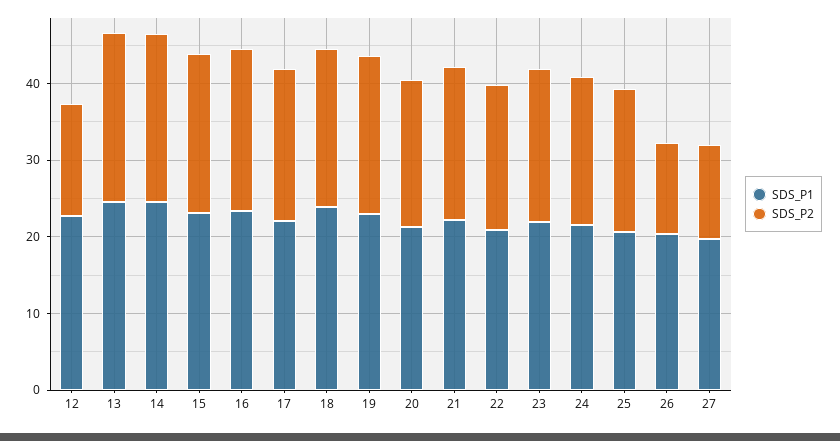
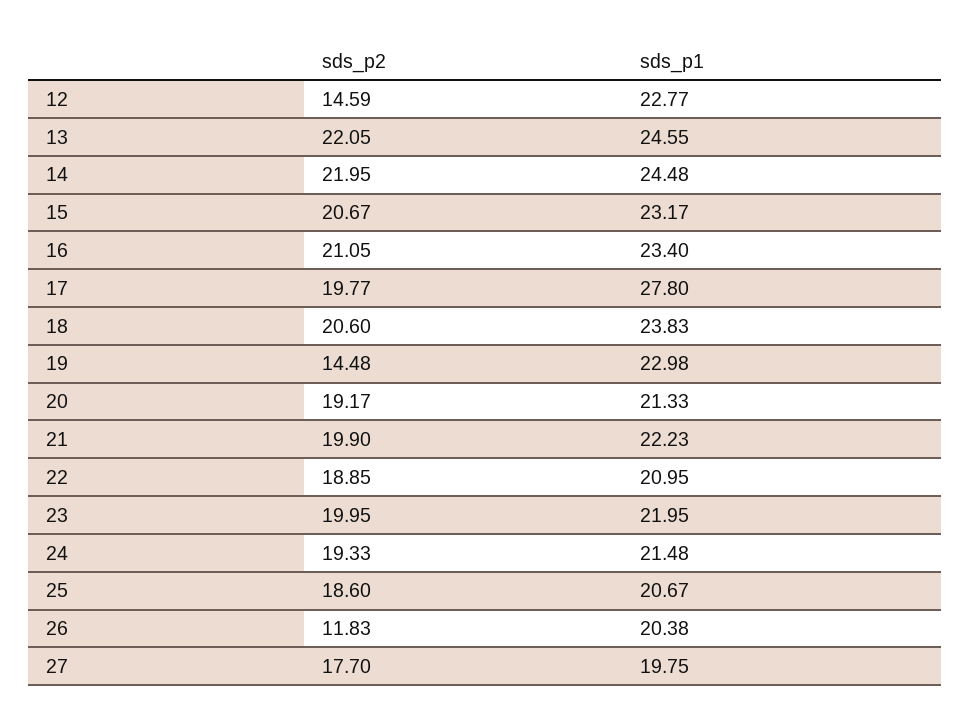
SDS_P1, 17: 22 -> 27.8
SDS_P2, 19: 20 -> 14.48
SDS_P2, 27: 12 -> 17.7

